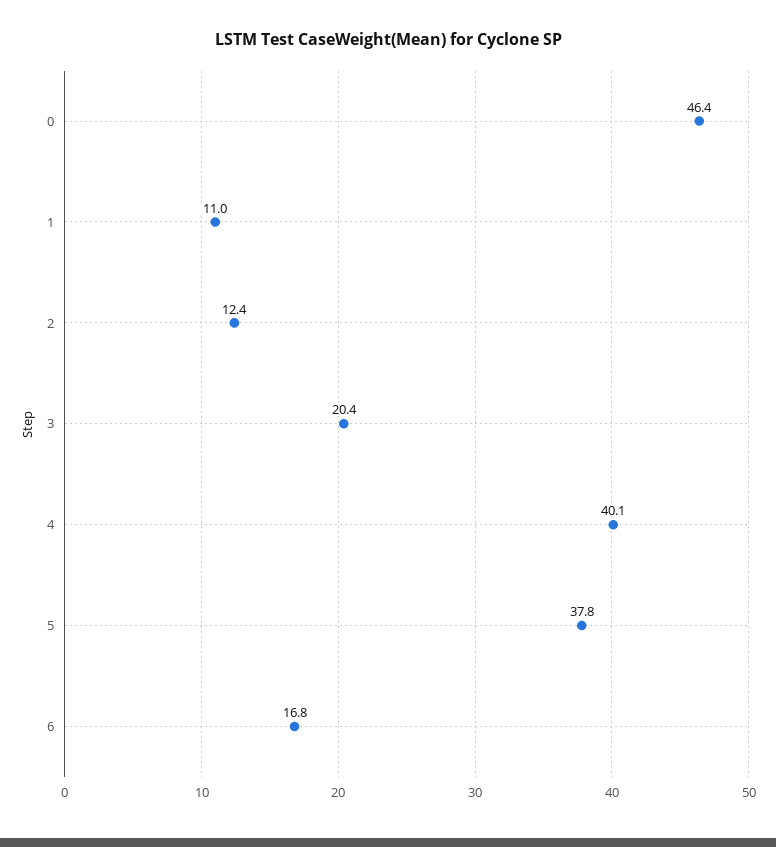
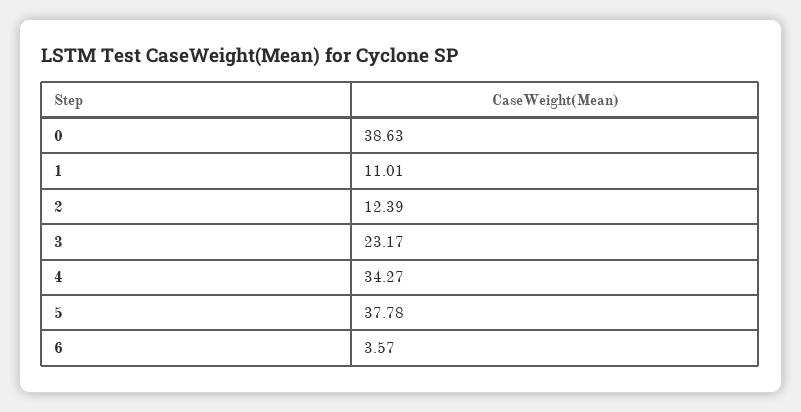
0: 46.4 -> 38.63
3: 20.4 -> 23.17
4: 40.1 -> 34.27
6: 16.8 -> 3.57

